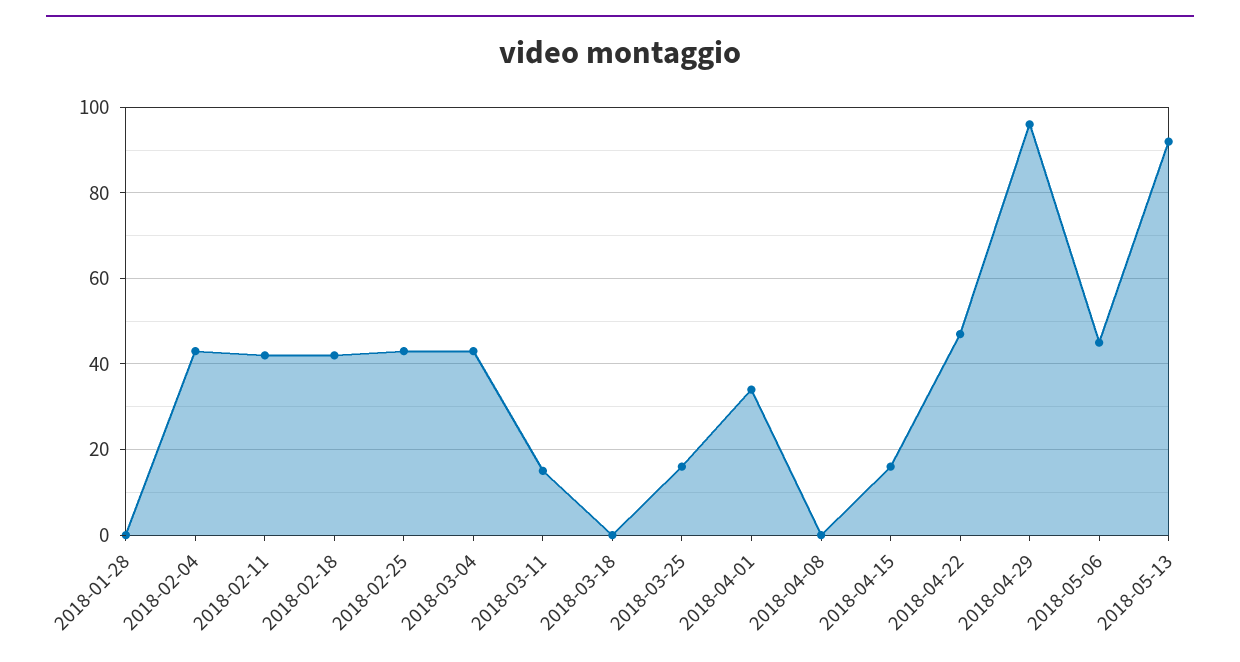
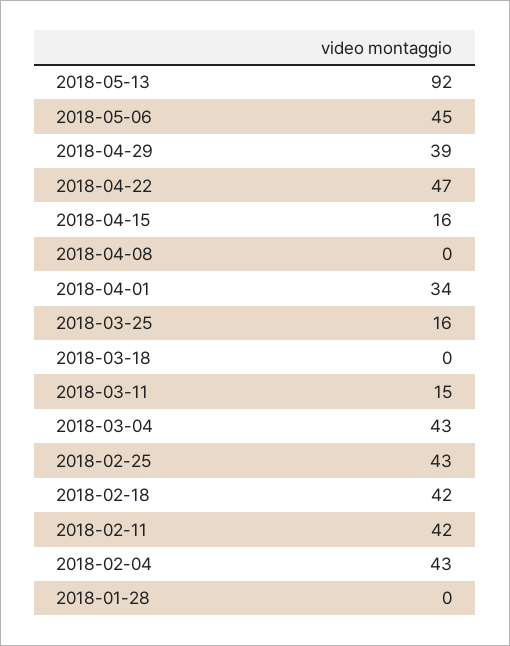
2018-04-29: 95 -> 39

